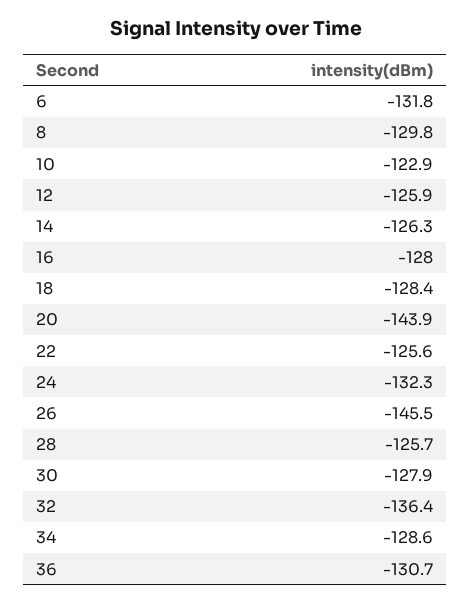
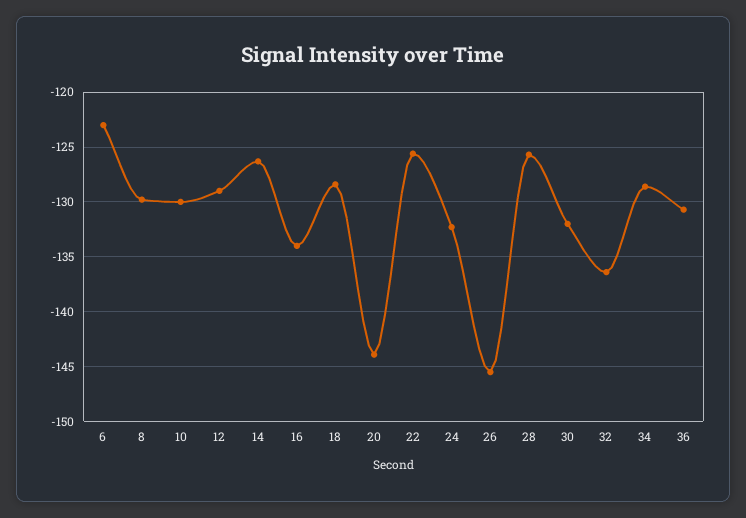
6: -131.8 -> -123
10: -122.9 -> -130
12: -125.9 -> -129
16: -128 -> -134
30: -127.9 -> -132

